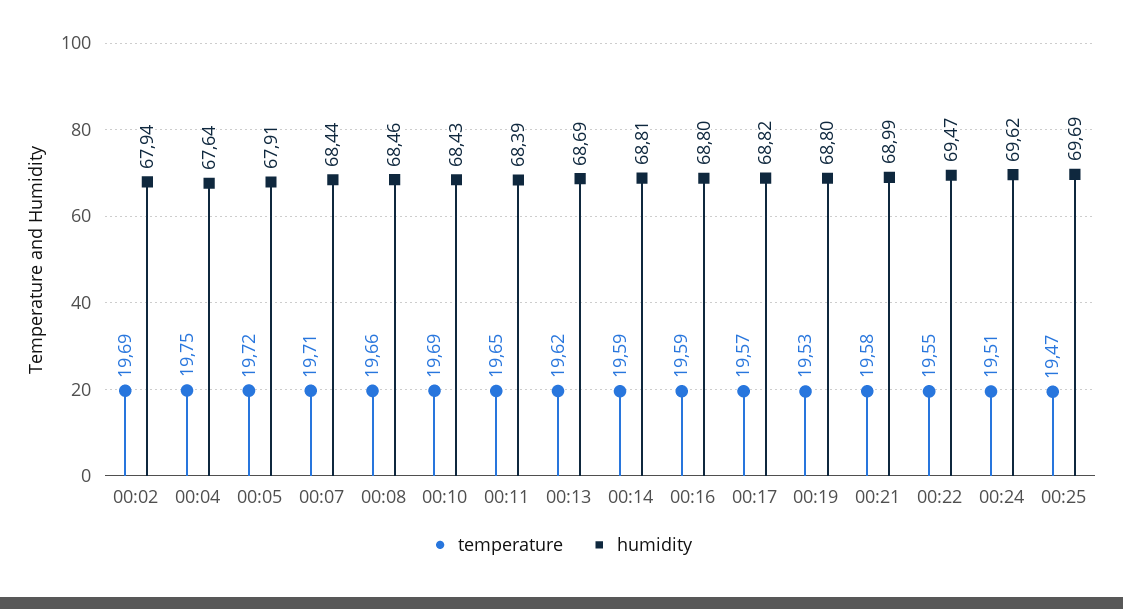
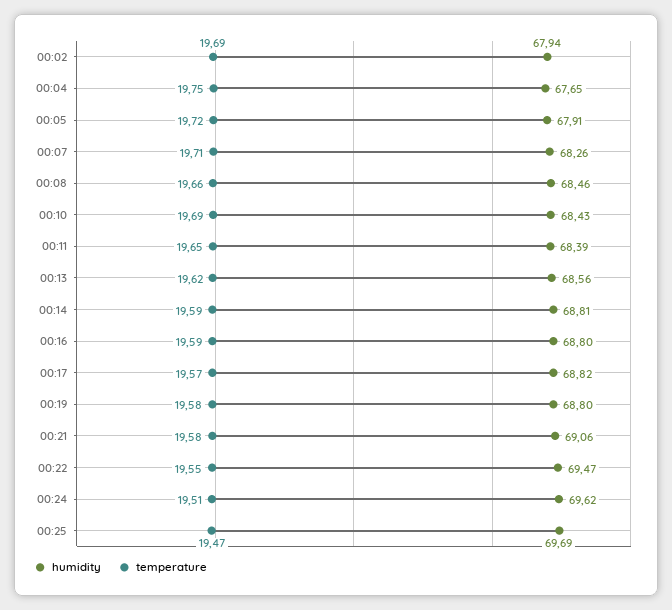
humidity, 00:04: 67.64 -> 67.65
humidity, 00:07: 68.44 -> 68.26
humidity, 00:13: 68.69 -> 68.56
temperature, 00:19: 19.53 -> 19.58
humidity, 00:21: 68.99 -> 69.06

